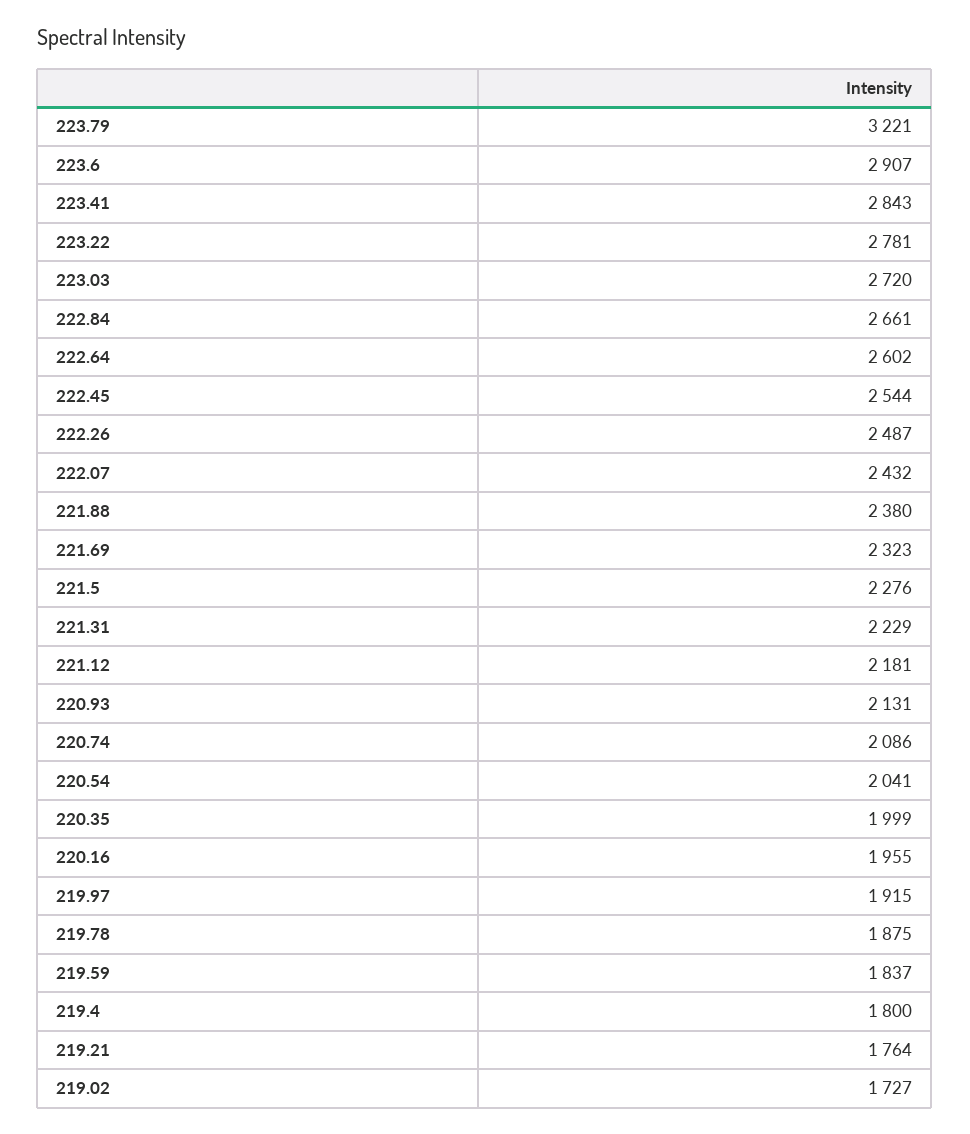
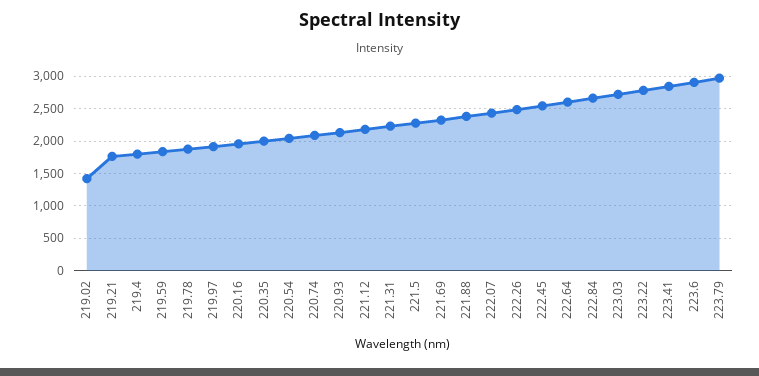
223.79: 3221 -> 3000
219.02: 1727 -> 1400

